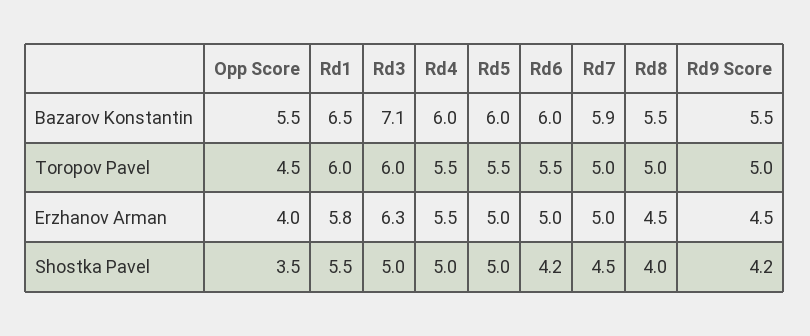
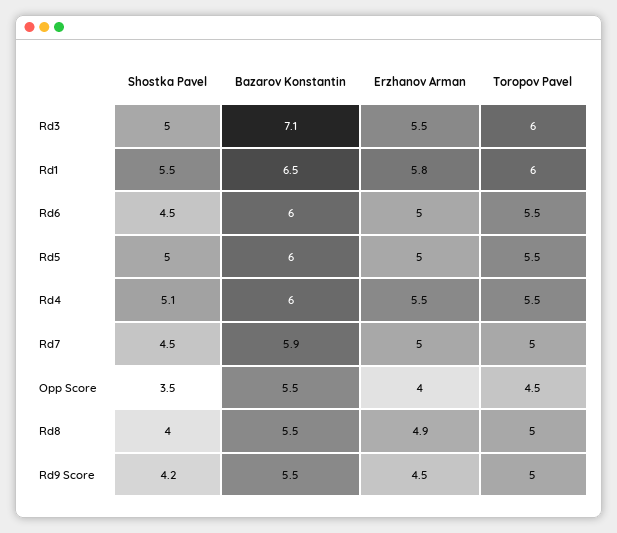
Rd3, Erzhanov Arman: 6.3 -> 5.5
Rd8, Erzhanov Arman: 4.5 -> 4.9
Rd4, Shostka Pavel: 5 -> 5.1
Rd6, Shostka Pavel: 4.2 -> 4.5

